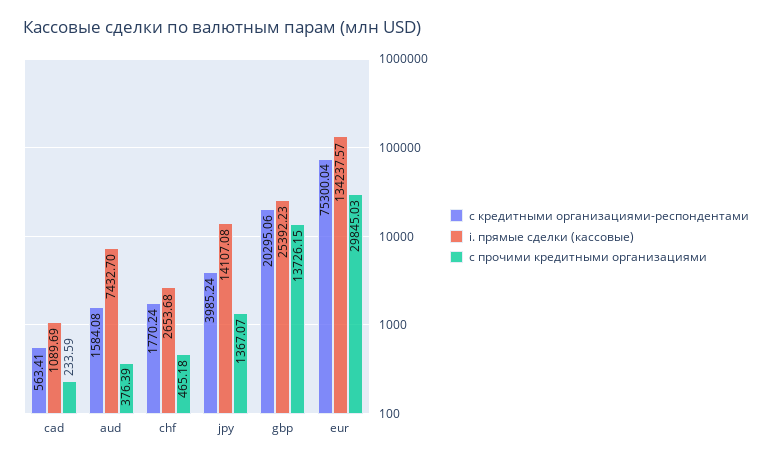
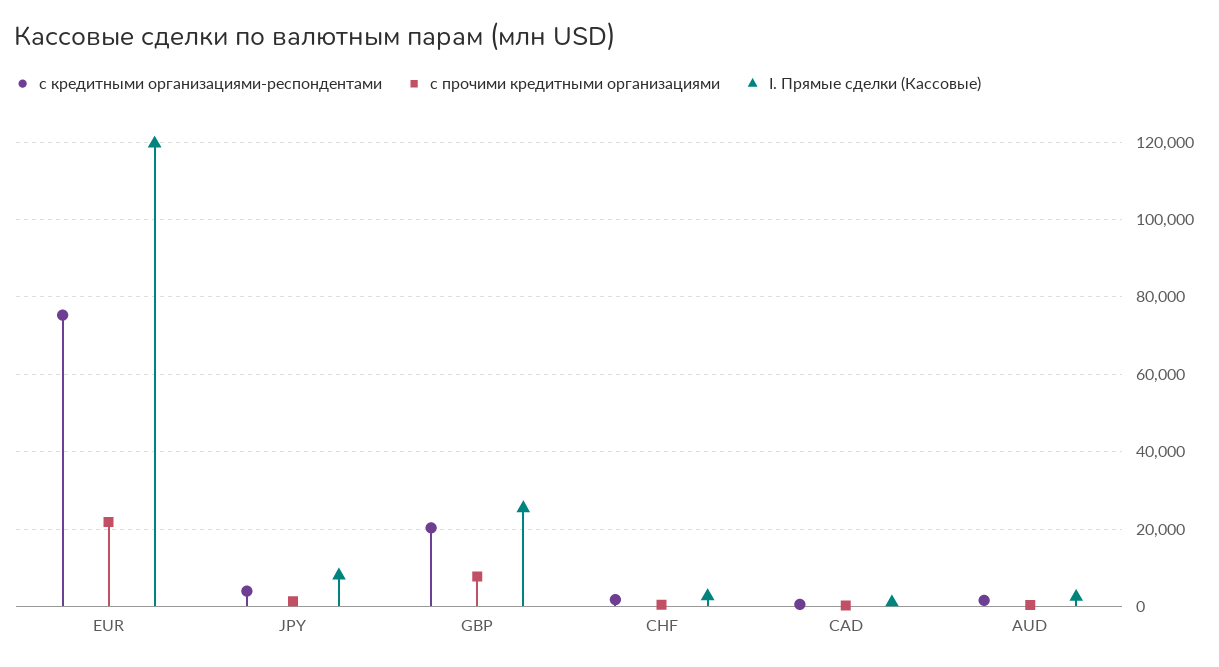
i. прямые сделки (кассовые), aud: 7432.7 -> 2000
i. прямые сделки (кассовые), jpy: 14107.08 -> 8000
с прочими кредитными организациями, gbp: 13726.15 -> 8000
i. прямые сделки (кассовые), eur: 134237.57 -> 120000
с прочими кредитными организациями, eur: 29845.03 -> 22000

